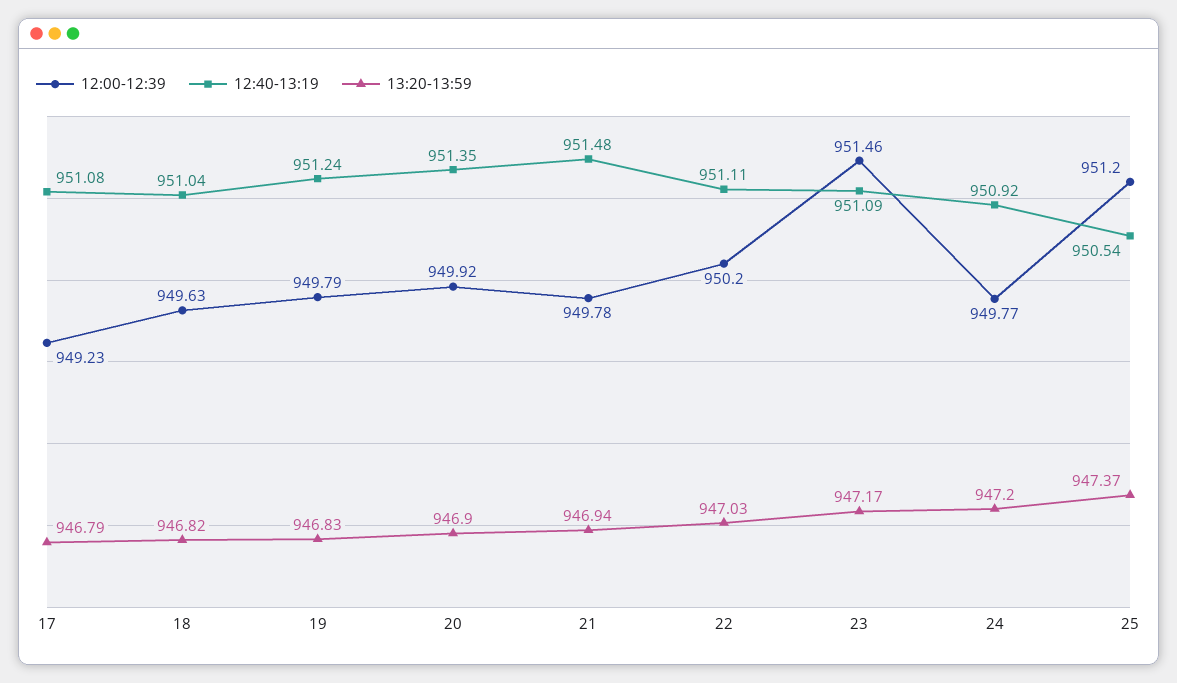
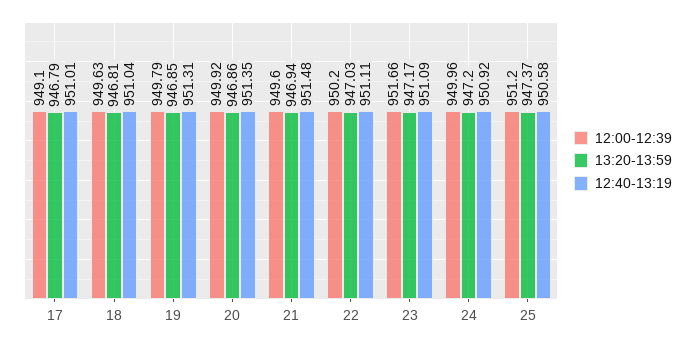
12:00-12:39, 17: 949.23 -> 949.1
12:40-13:19, 17: 951.08 -> 951.01
13:20-13:59, 18: 946.82 -> 946.81
12:40-13:19, 19: 951.24 -> 951.31
13:20-13:59, 19: 946.83 -> 946.85
13:20-13:59, 20: 946.9 -> 946.86
12:00-12:39, 21: 949.78 -> 949.6
12:00-12:39, 23: 951.46 -> 951.66
12:00-12:39, 24: 949.77 -> 949.96
12:40-13:19, 25: 950.54 -> 950.58

